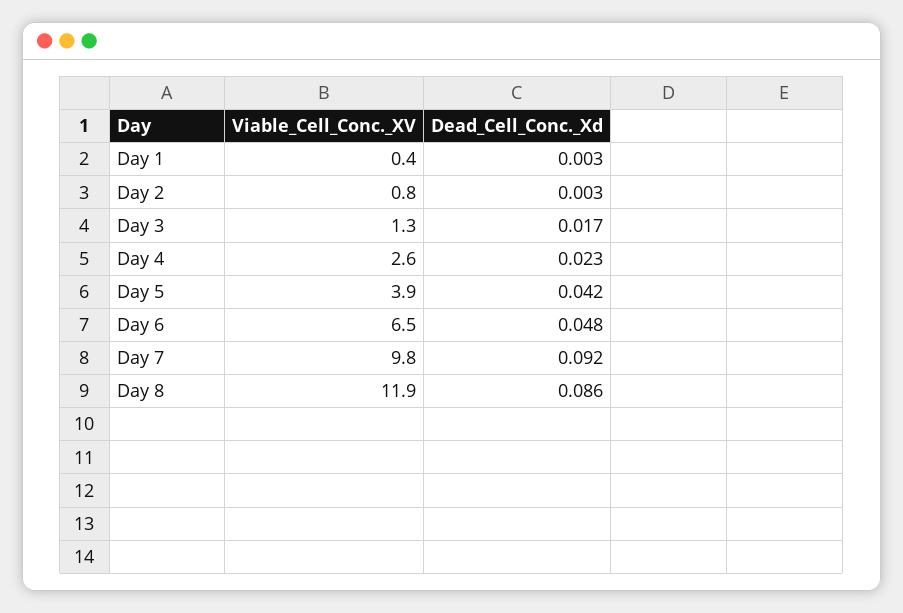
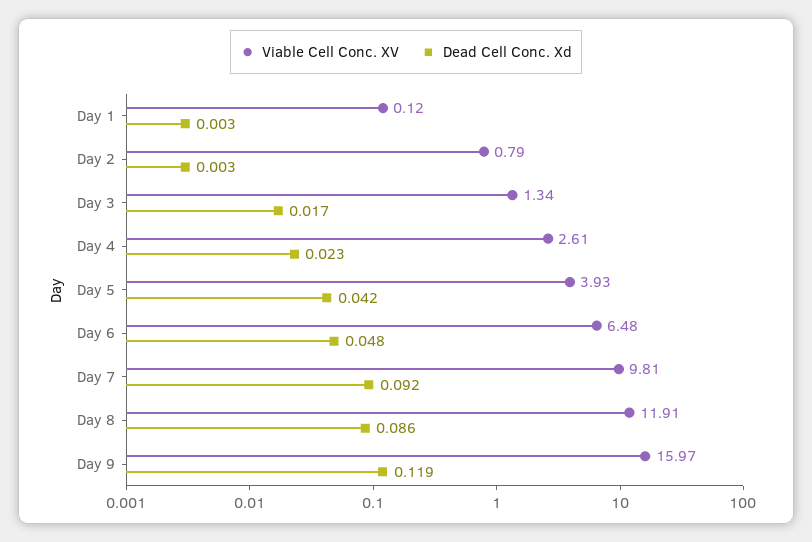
Viable_Cell_Conc._XV, Day 1: 0.4 -> 0.12
Viable_Cell_Conc._XV, Day 9: none -> 15.97
Dead_Cell_Conc._Xd, Day 9: none -> 0.119

